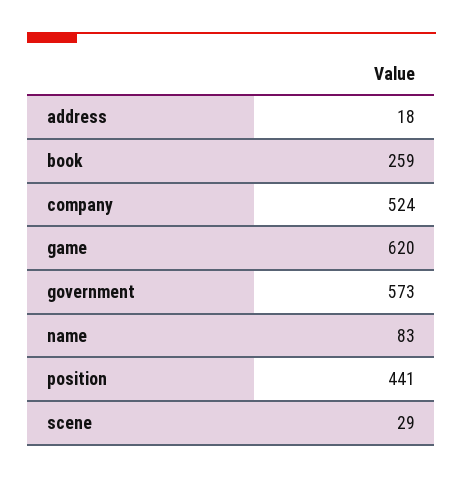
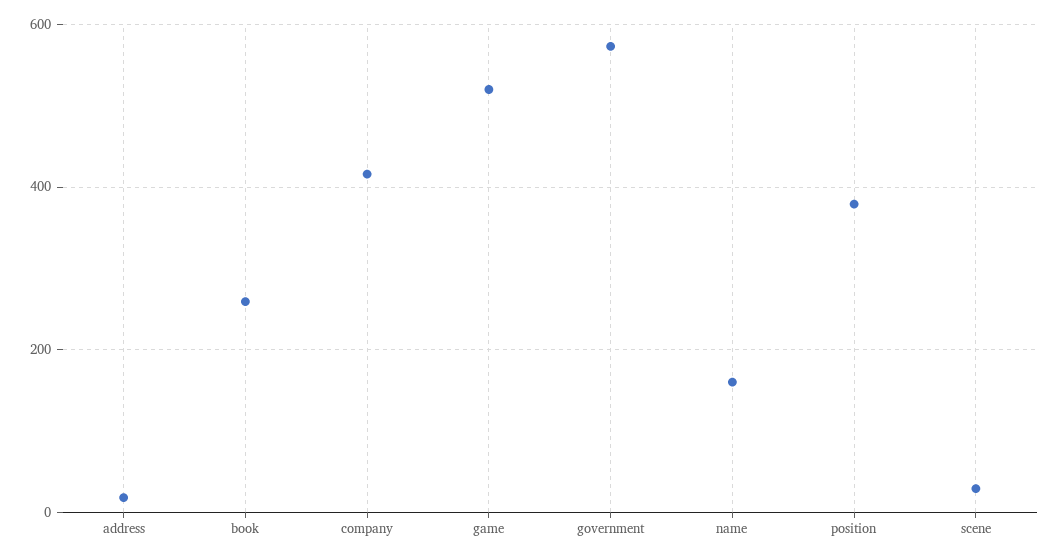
company: 524 -> 420
game: 620 -> 520
name: 83 -> 160
position: 441 -> 380

